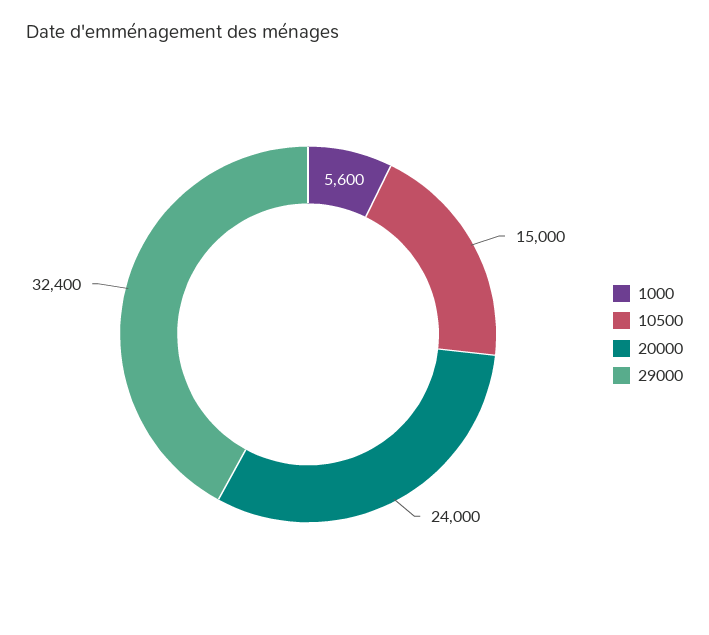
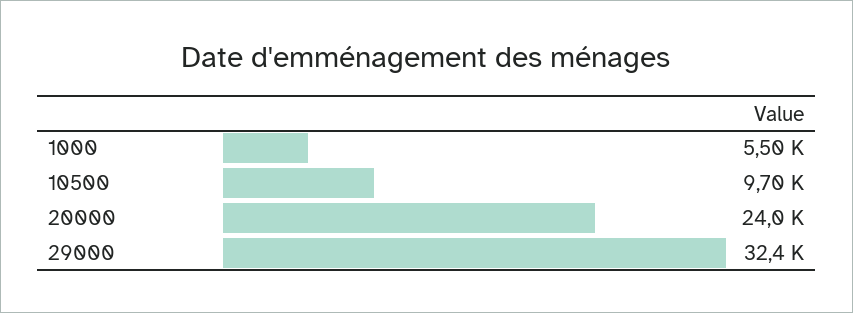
1000: 5600 -> 5500
10500: 15000 -> 9700

